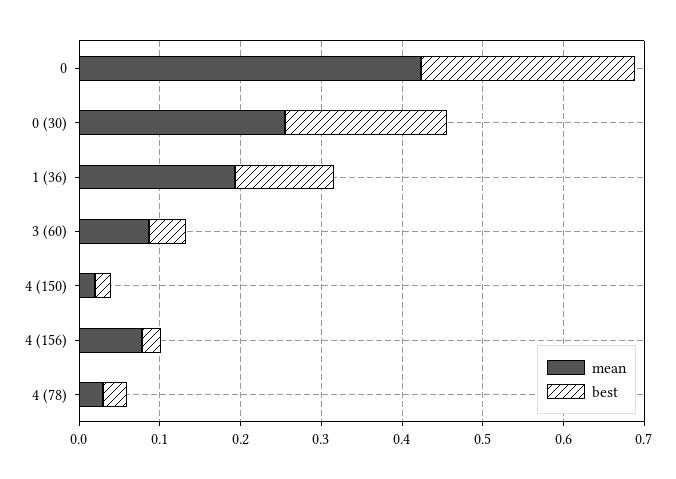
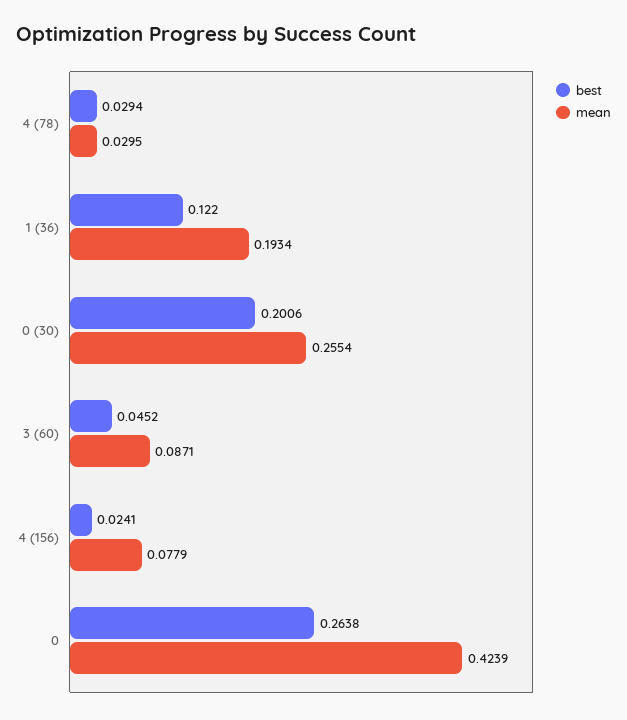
mean, 4 (150): 0.02 -> none
best, 4 (150): 0.02 -> none

